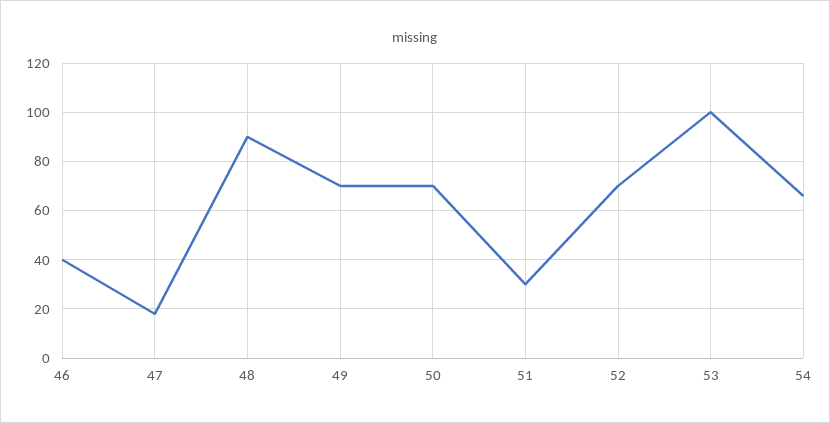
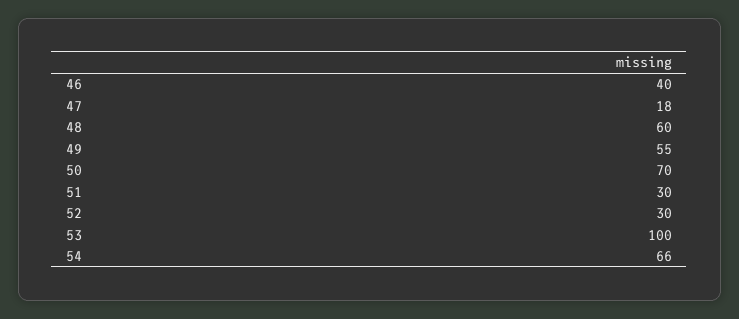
48: 90 -> 60
49: 70 -> 55
52: 70 -> 30

